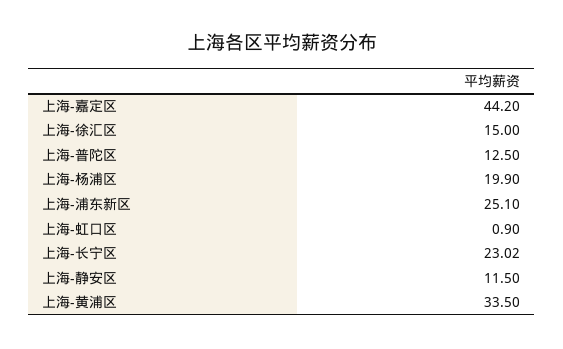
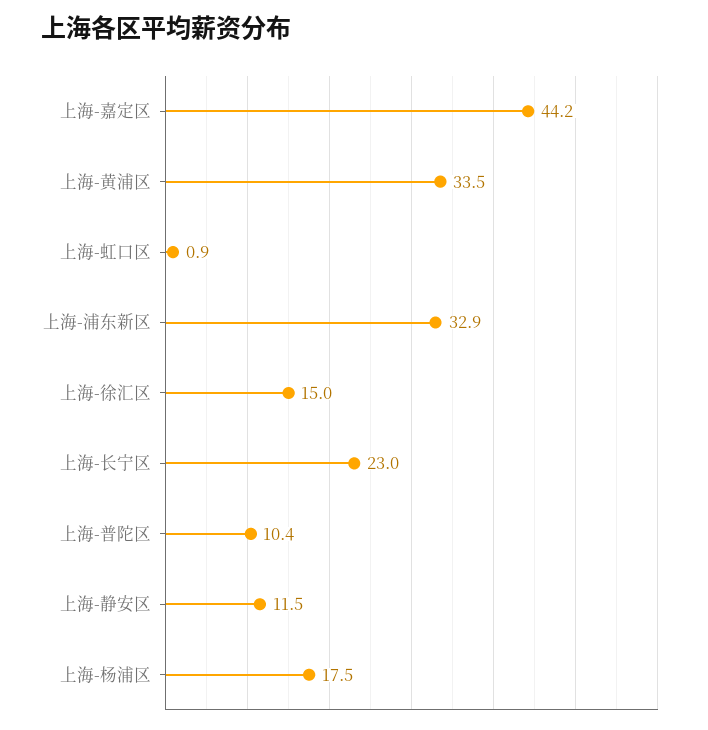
上海-普陀区: 12.5 -> 10.4
上海-杨浦区: 19.9 -> 17.5
上海-浦东新区: 25.1 -> 32.9

